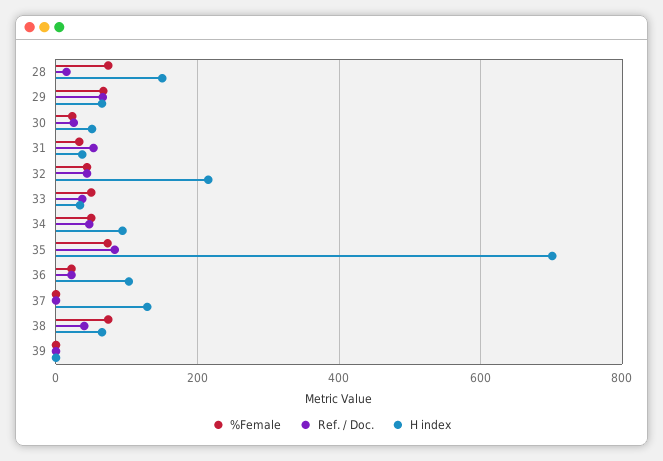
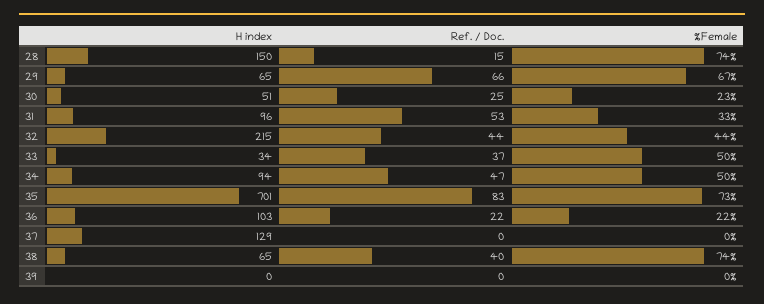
H index, 31: 40 -> 96

